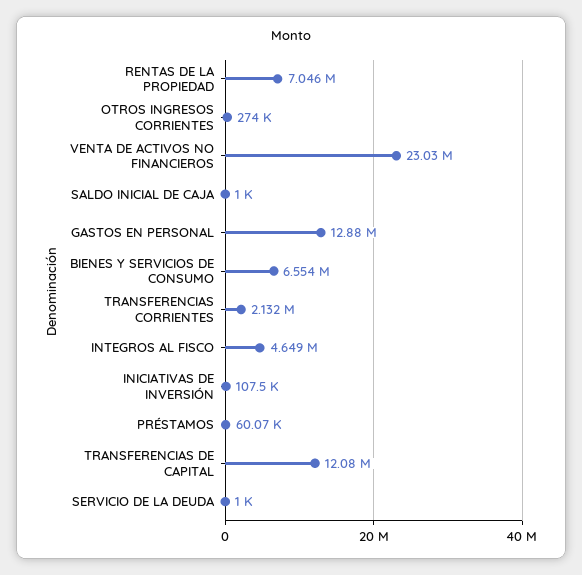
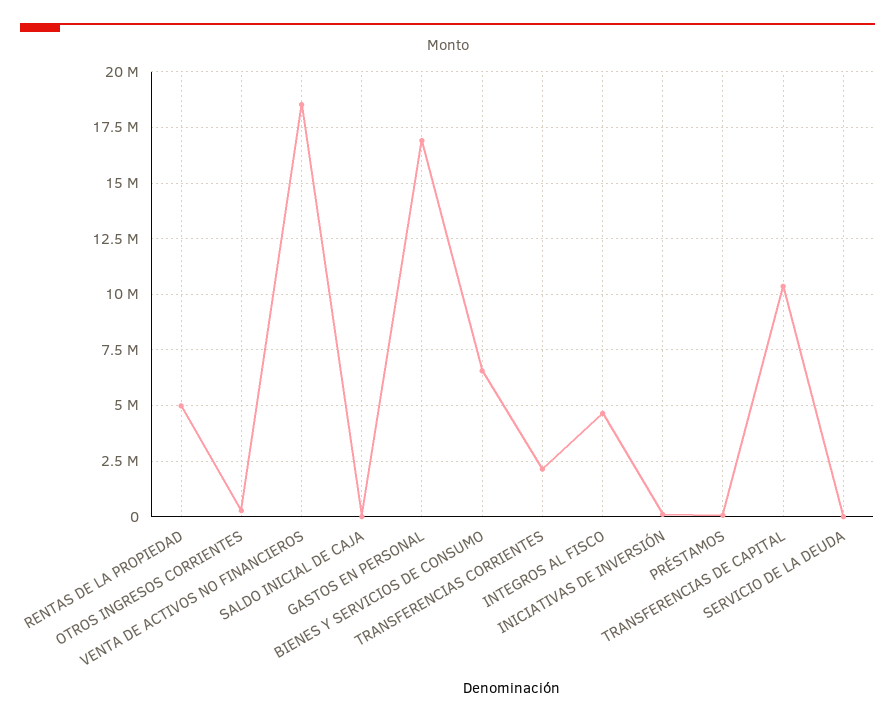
RENTAS DE LA PROPIEDAD: 7046000 -> 5000000
VENTA DE ACTIVOS NO FINANCIEROS: 23030000 -> 18500000
GASTOS EN PERSONAL: 12880000 -> 17000000
TRANSFERENCIAS DE CAPITAL: 12080000 -> 10500000

